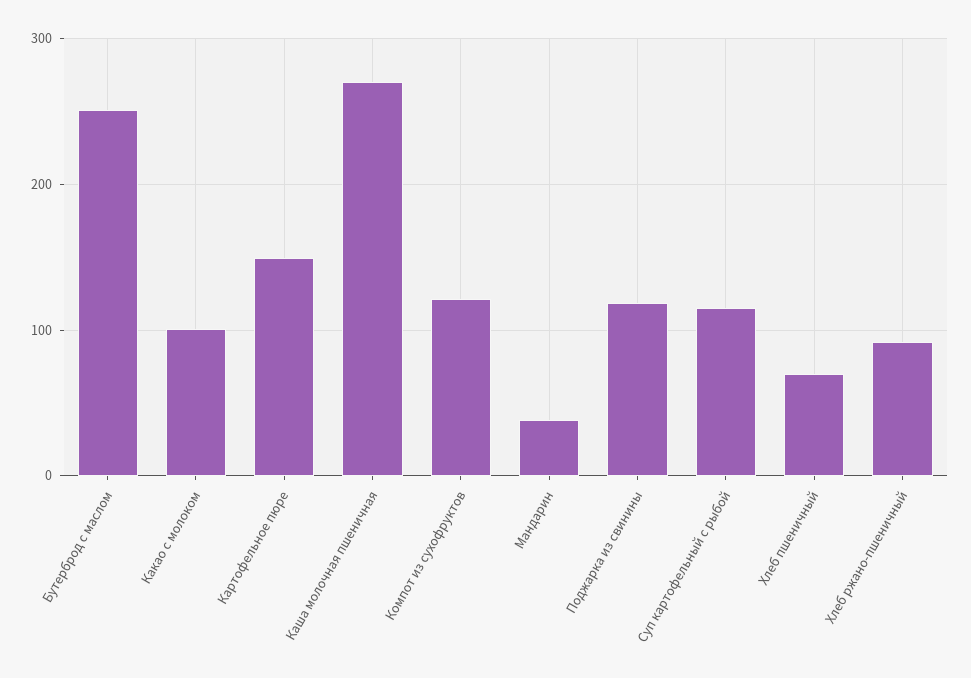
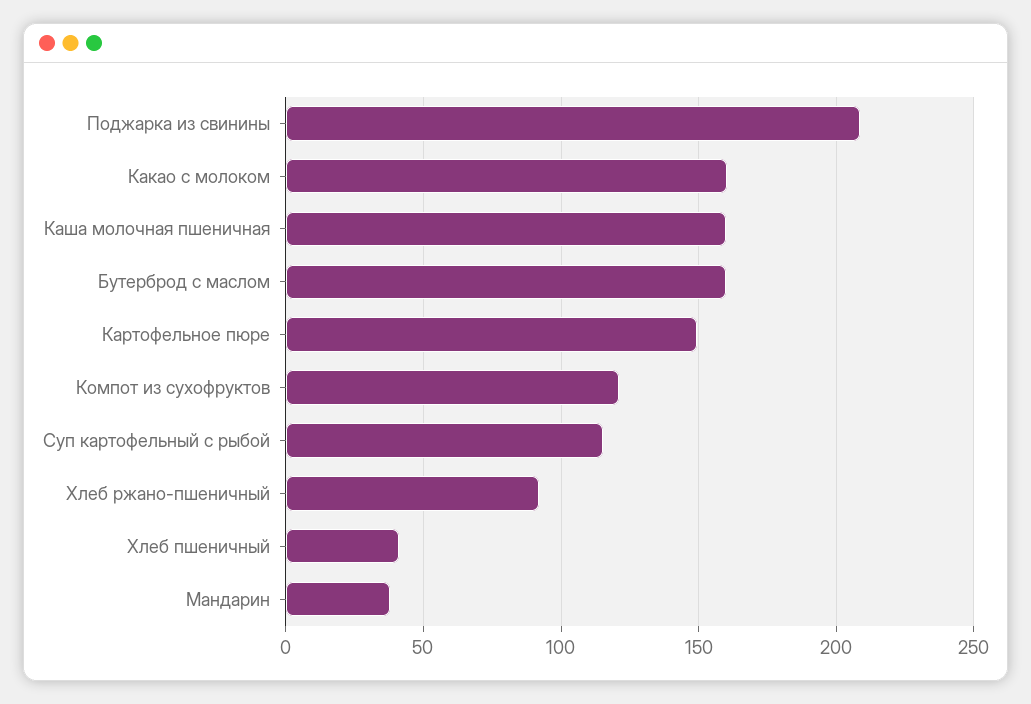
Бутерброд с маслом: 250 -> 160
Какао с молоком: 100 -> 160
Каша молочная пшеничная: 270 -> 160
Поджарка из свинины: 120 -> 210
Хлеб пшеничный: 70 -> 40

